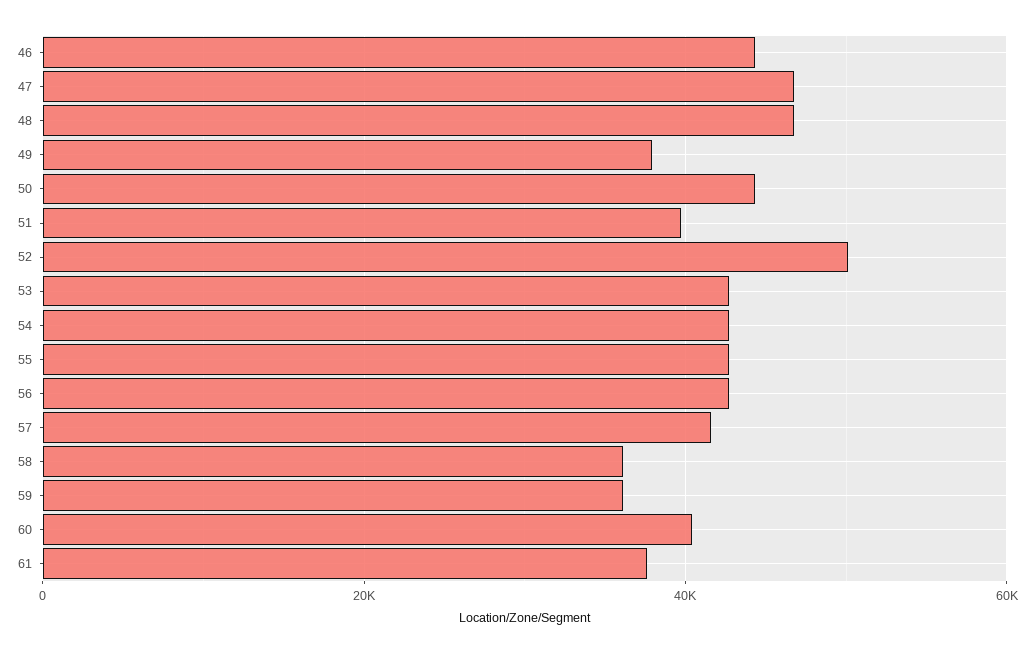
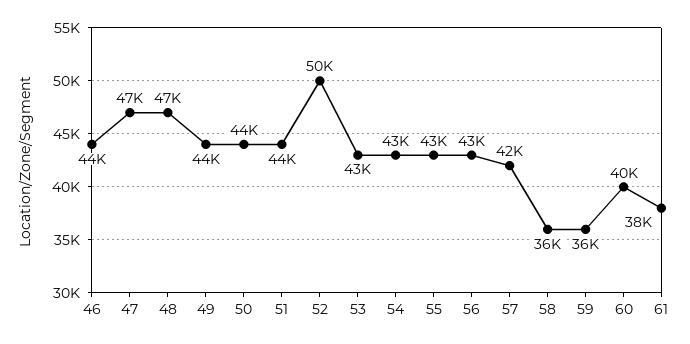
49: 38000 -> 44000
51: 40000 -> 44000

